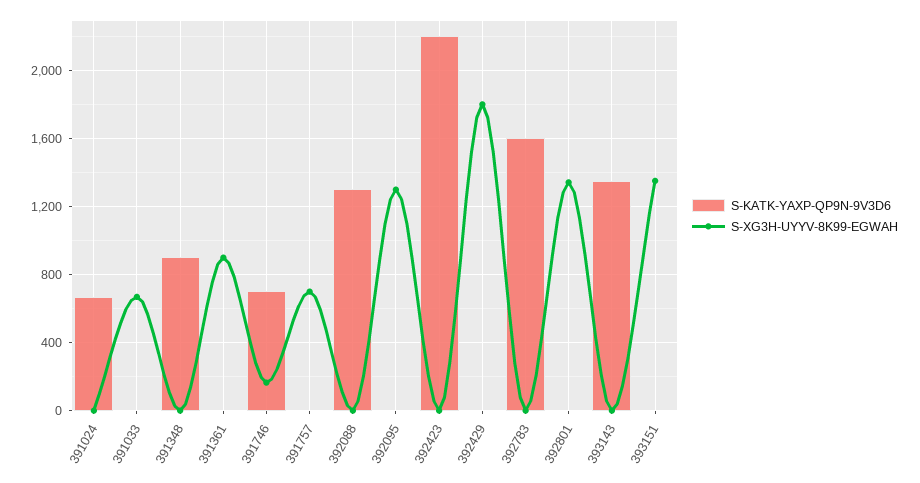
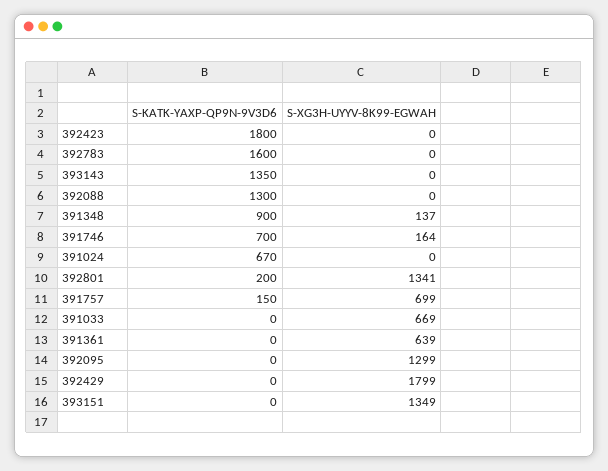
S-XG3H-UYYV-8K99-EGWAH, 391348: 0 -> 137
S-XG3H-UYYV-8K99-EGWAH, 391361: 900 -> 639
S-KATK-YAXP-QP9N-9V3D6, 391757: 0 -> 150
S-KATK-YAXP-QP9N-9V3D6, 392423: 2200 -> 1800
S-KATK-YAXP-QP9N-9V3D6, 392801: 0 -> 200

